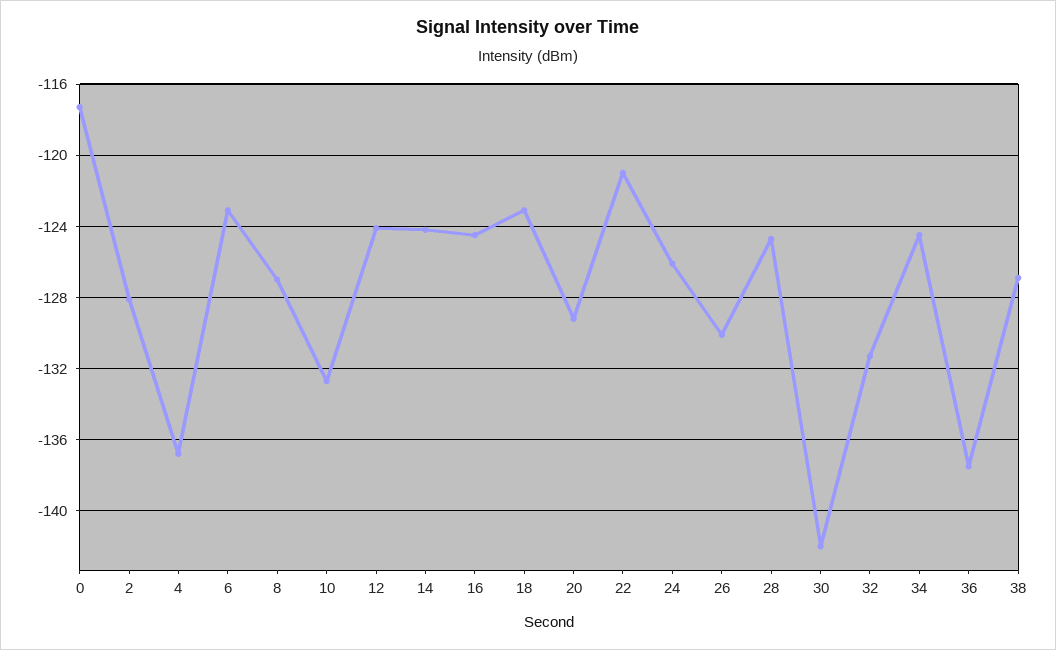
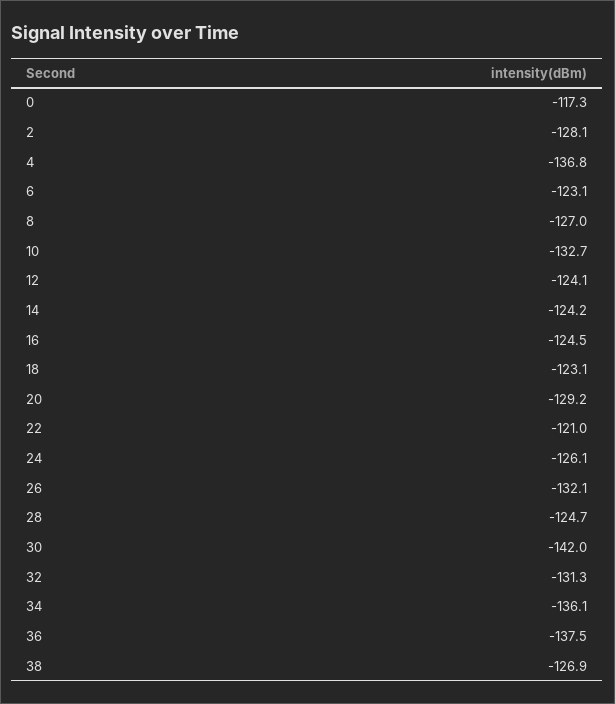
26: -130 -> -132.1
34: -124.5 -> -136.1

